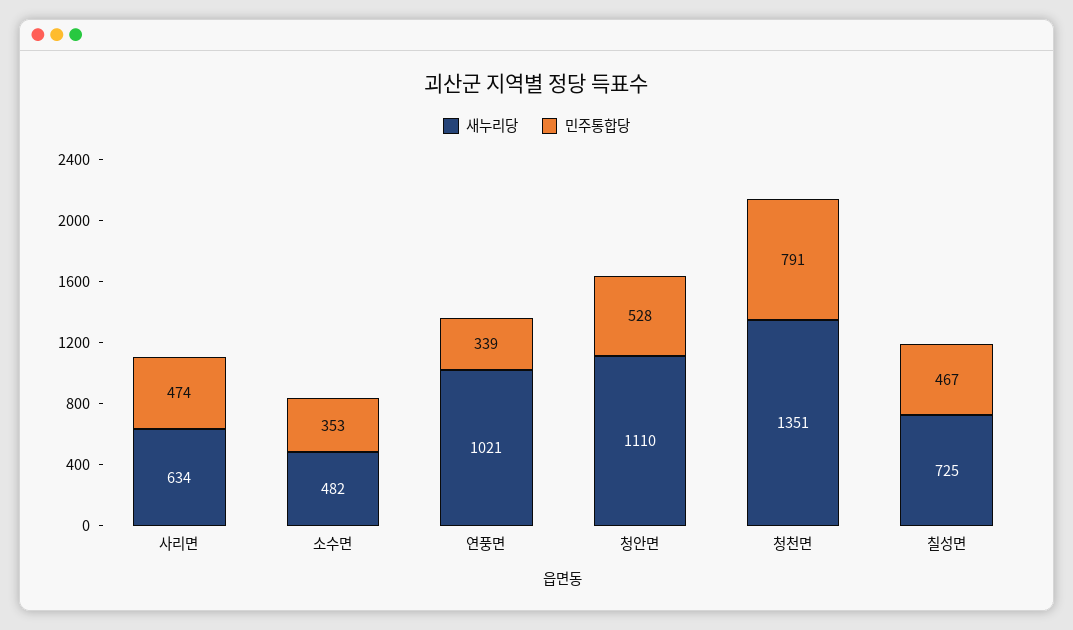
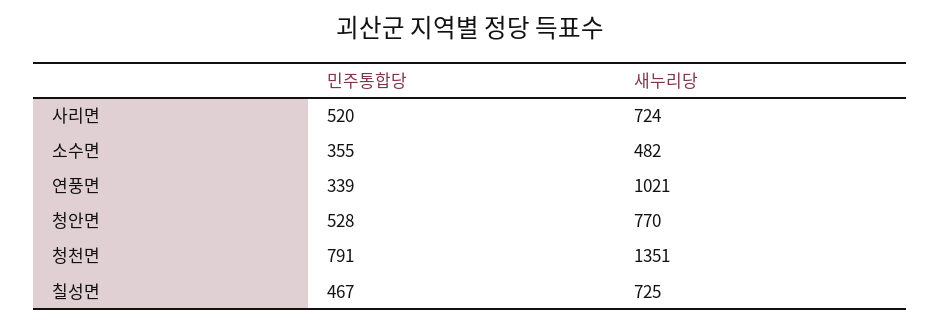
새누리당, 사리면: 634 -> 724
민주통합당, 사리면: 474 -> 520
민주통합당, 소수면: 353 -> 355
새누리당, 청안면: 1110 -> 770

